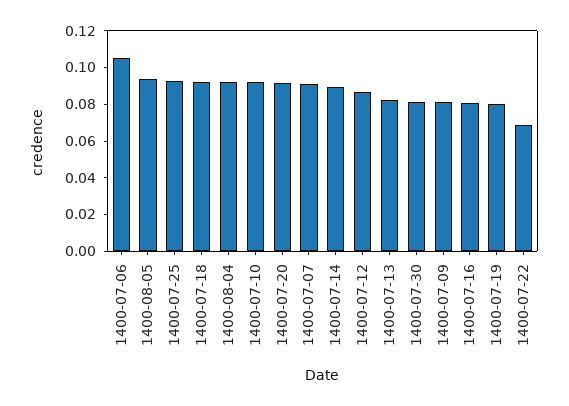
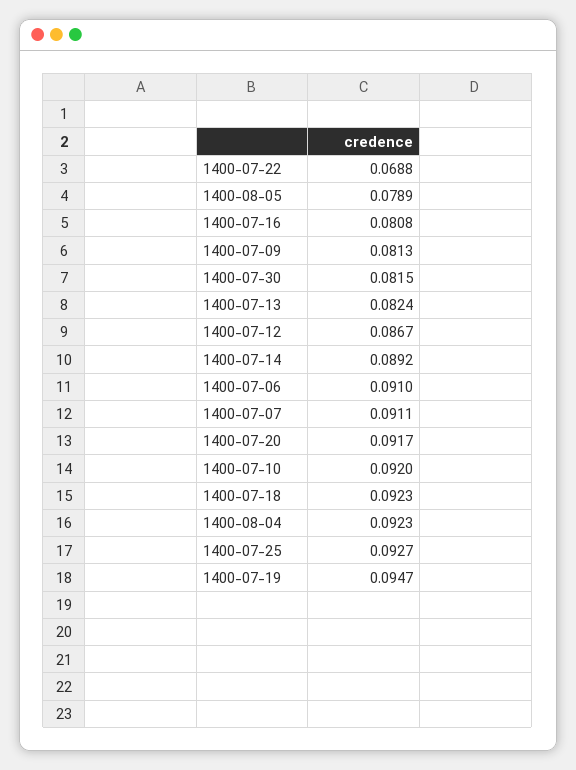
1400-07-06: 0.105 -> 0.091
1400-08-05: 0.095 -> 0.0789
1400-07-19: 0.08 -> 0.0947

